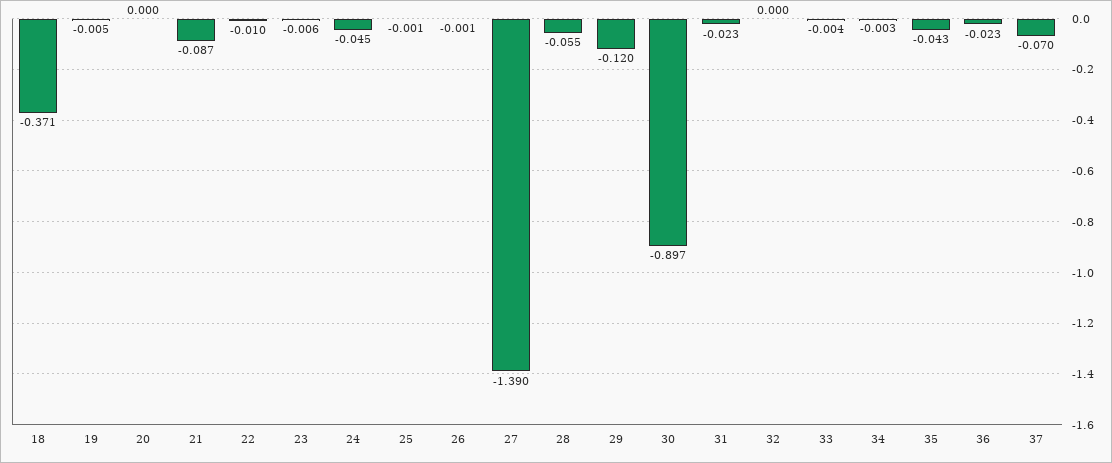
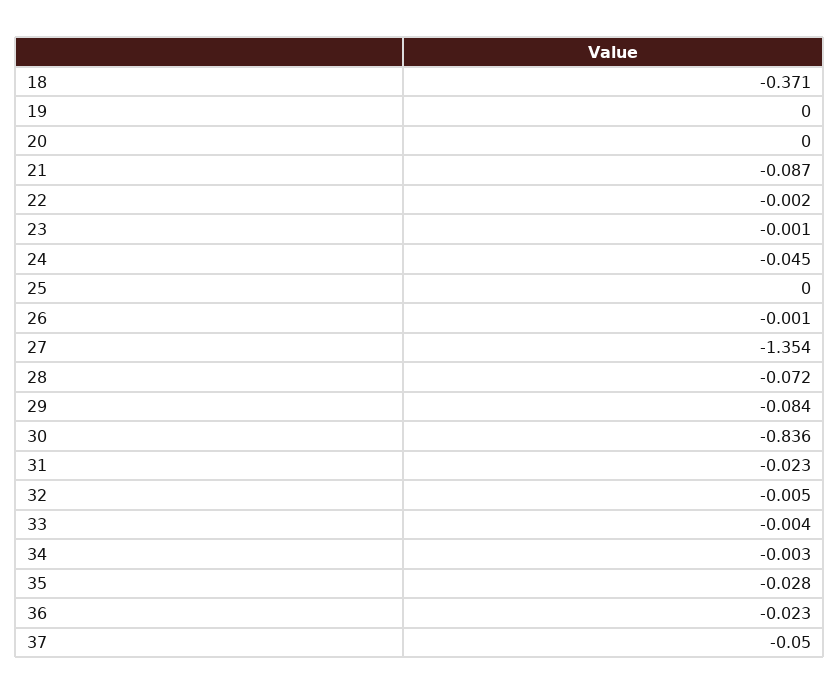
19: -0.005 -> 0
22: -0.01 -> -0.002
23: -0.006 -> -0.001
25: -0.001 -> 0
27: -1.39 -> -1.354
28: -0.055 -> -0.072
29: -0.12 -> -0.084
30: -0.897 -> -0.836
32: 0 -> -0.005
35: -0.043 -> -0.028
37: -0.07 -> -0.05

